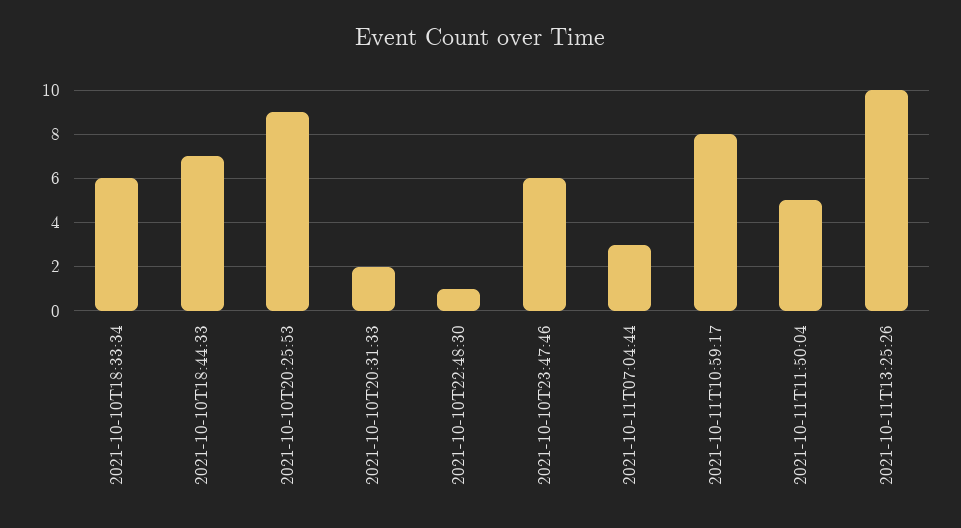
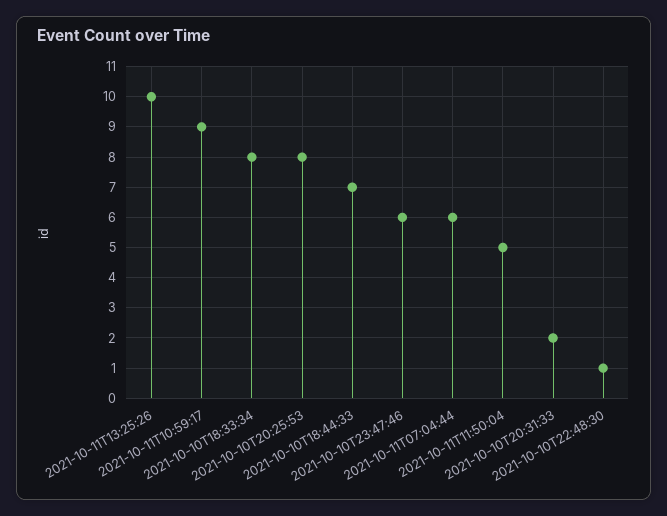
2021-10-10T18:33:34: 6 -> 8
2021-10-10T20:25:53: 9 -> 8
2021-10-11T07:04:44: 3 -> 6
2021-10-11T10:59:17: 8 -> 9

